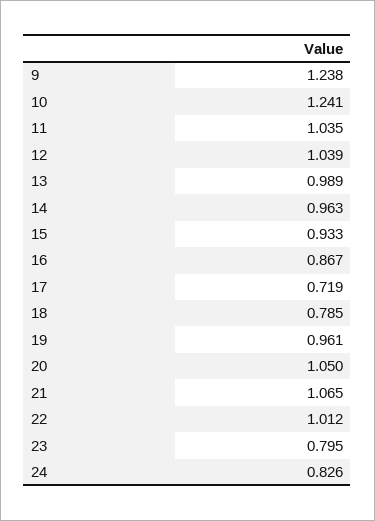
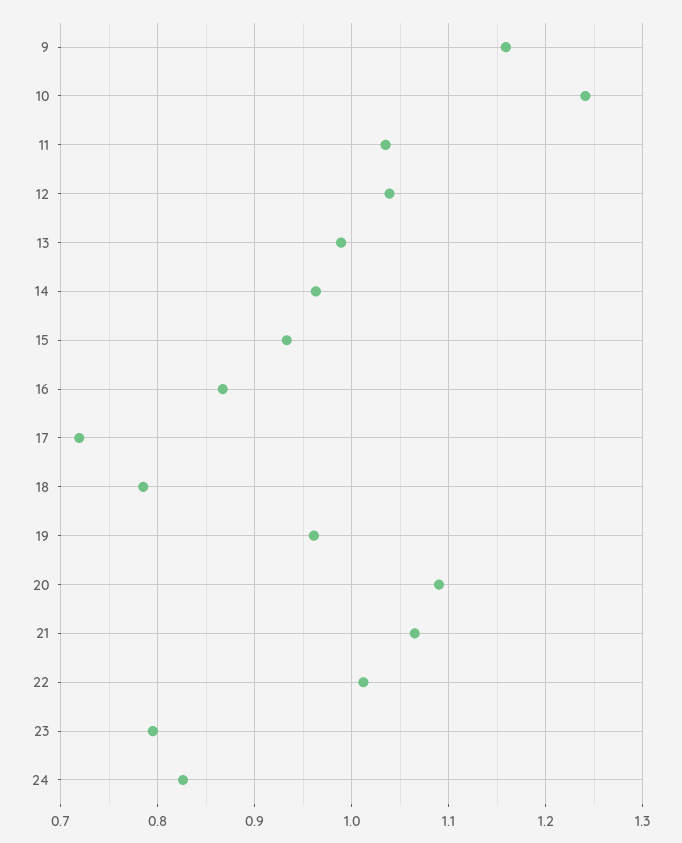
9: 1.238 -> 1.16
20: 1.05 -> 1.09

